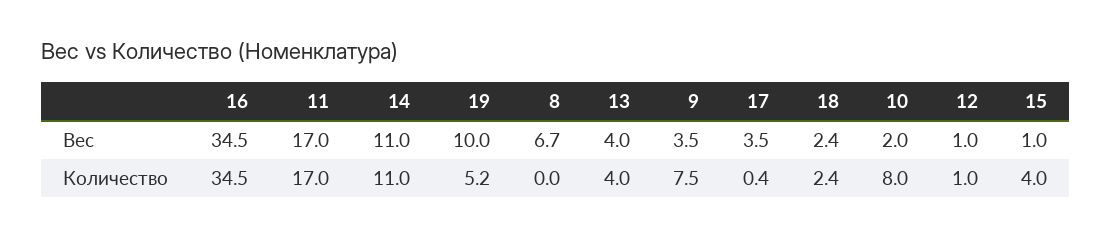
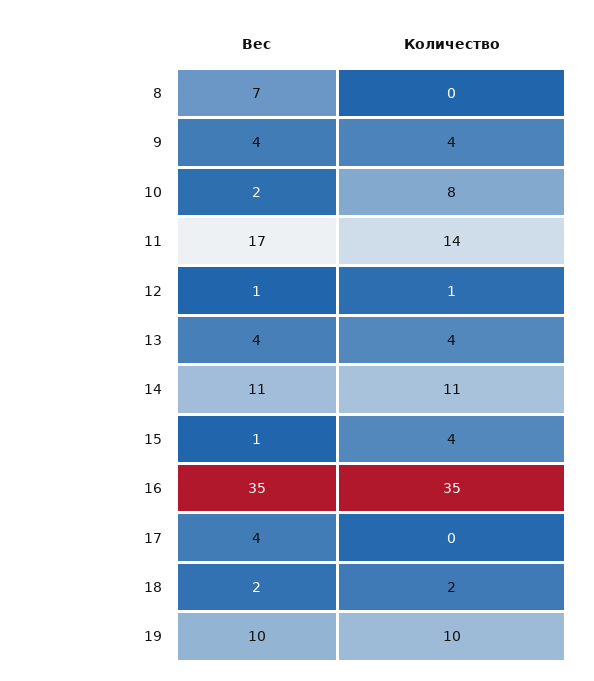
11, Количество: 17 -> 14
19, Количество: 5.2 -> 10
9, Количество: 7.5 -> 4

